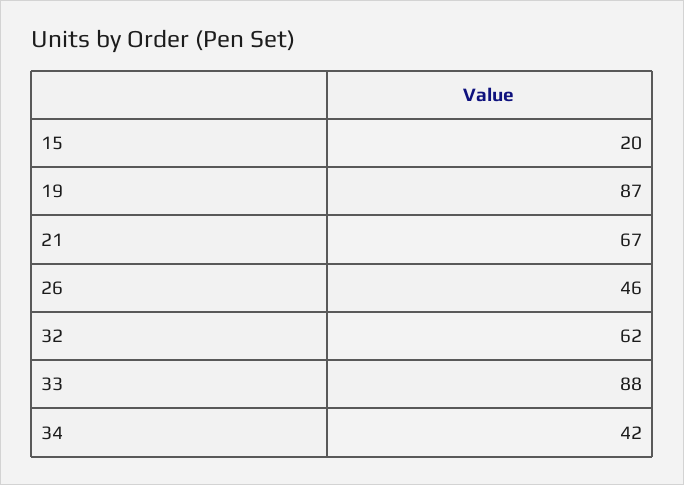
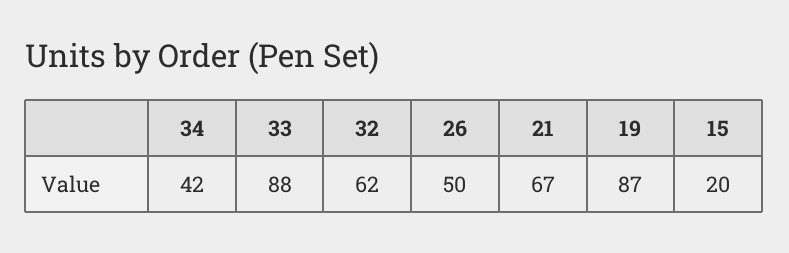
26: 46 -> 50

